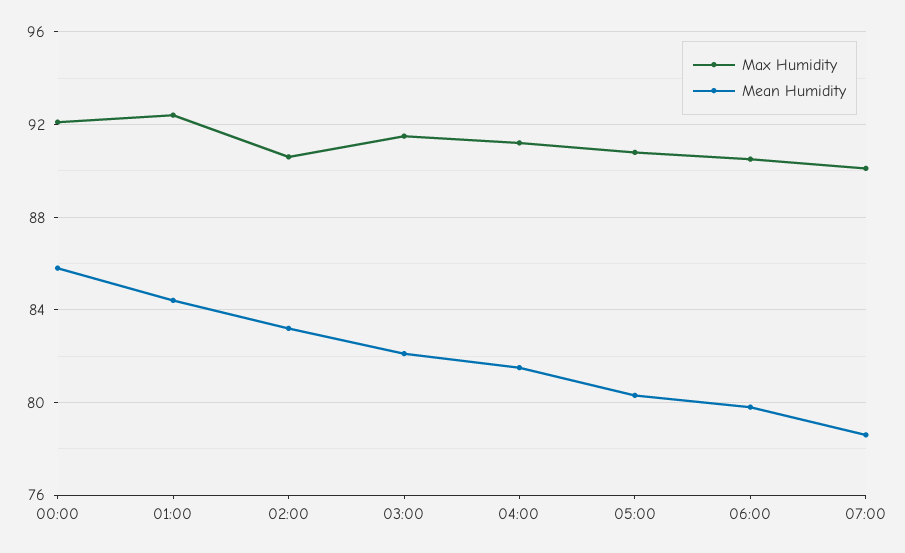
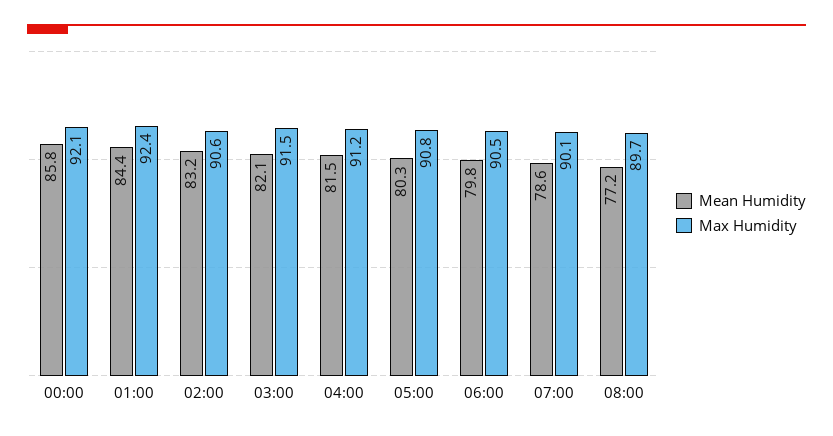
Mean Humidity, 08:00: none -> 77.2
Max Humidity, 08:00: none -> 89.7

